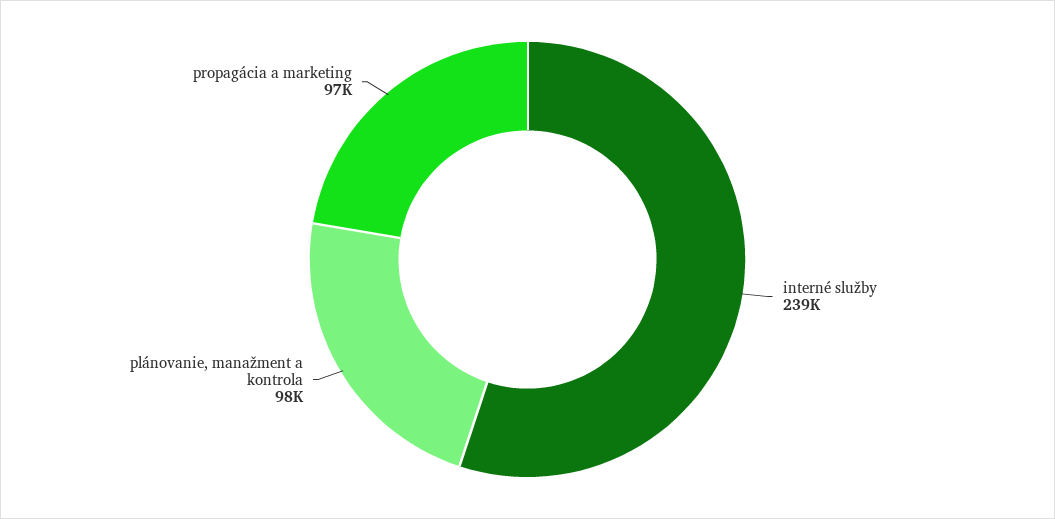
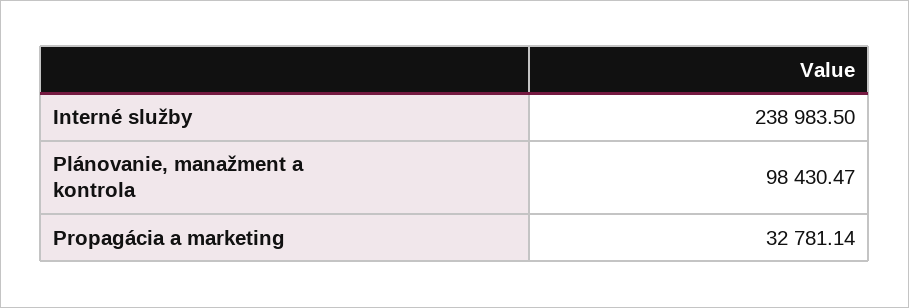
propagácia a marketing: 97000 -> 32781.14

